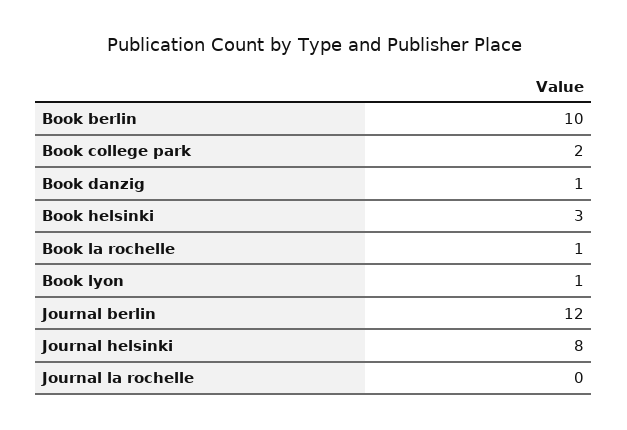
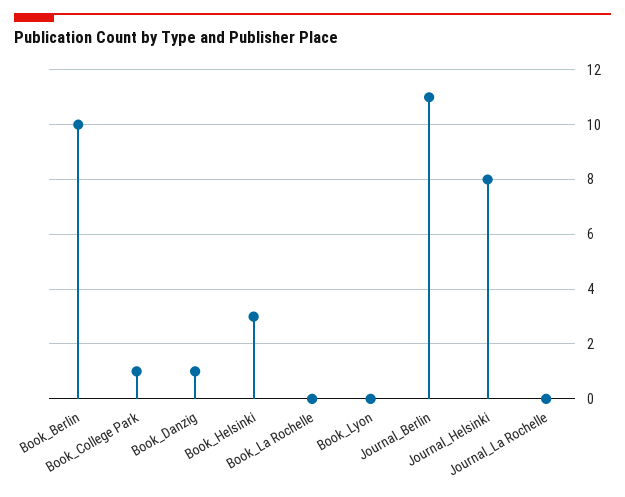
Book college park: 2 -> 1
Book la rochelle: 1 -> 0
Book lyon: 1 -> 0
Journal berlin: 12 -> 11

